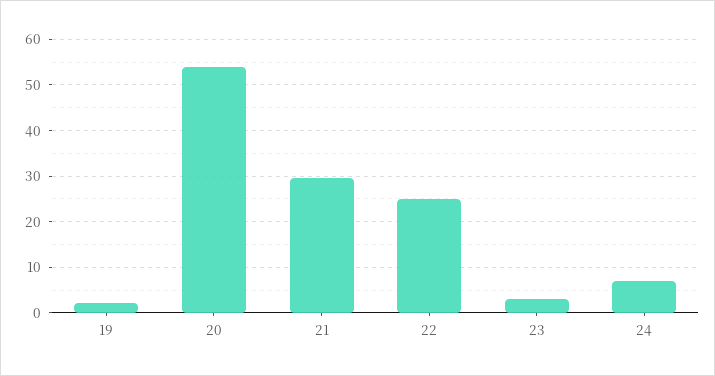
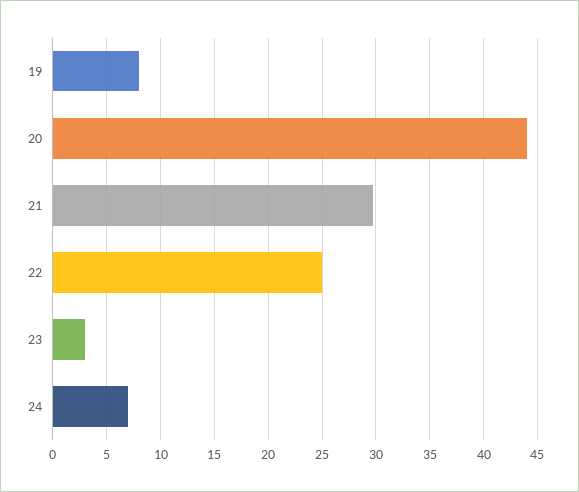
19: 2 -> 8
20: 54 -> 44

